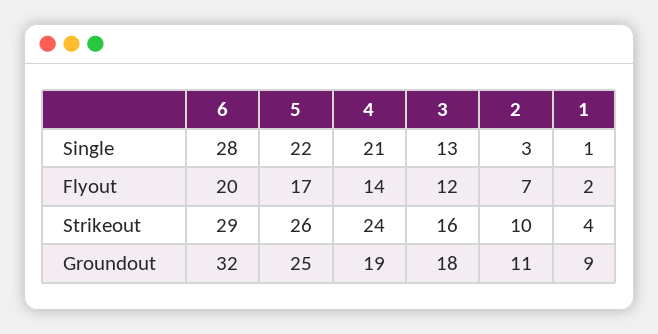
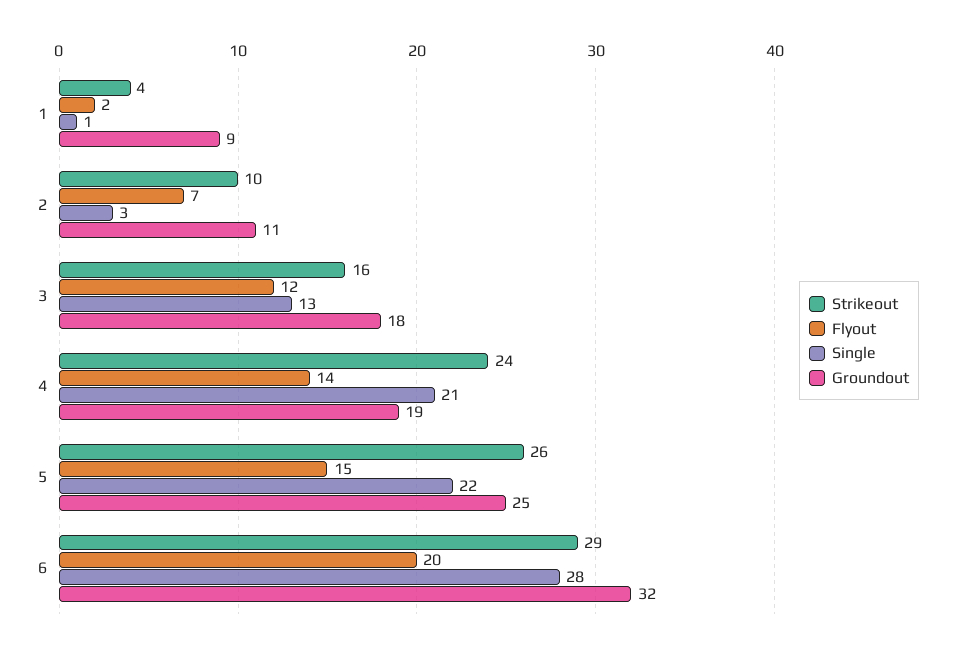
Flyout, 5: 17 -> 15

